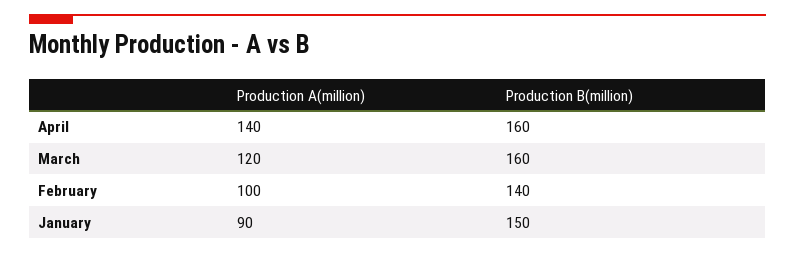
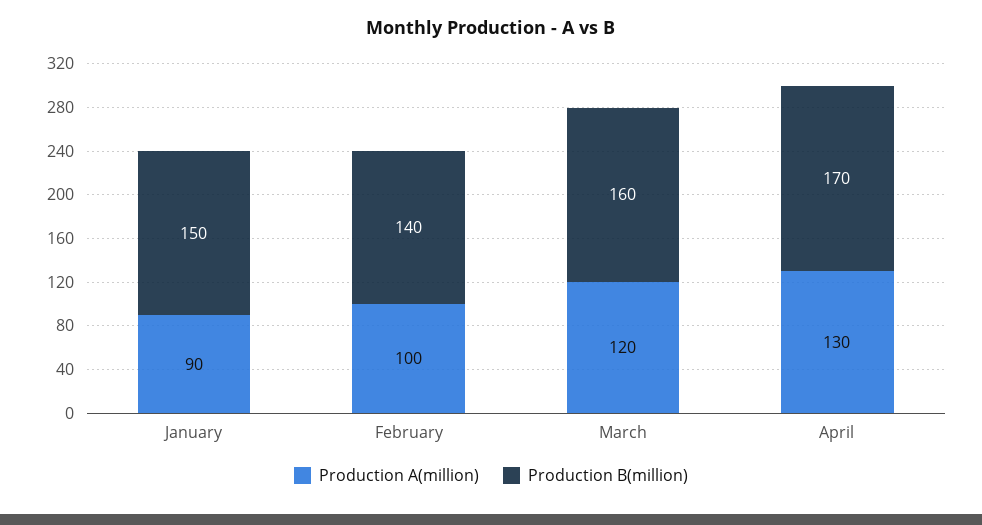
Production A(million), April: 140 -> 130
Production B(million), April: 160 -> 170

